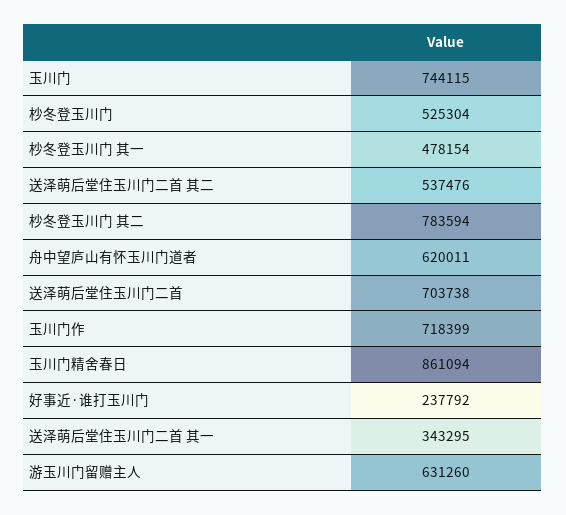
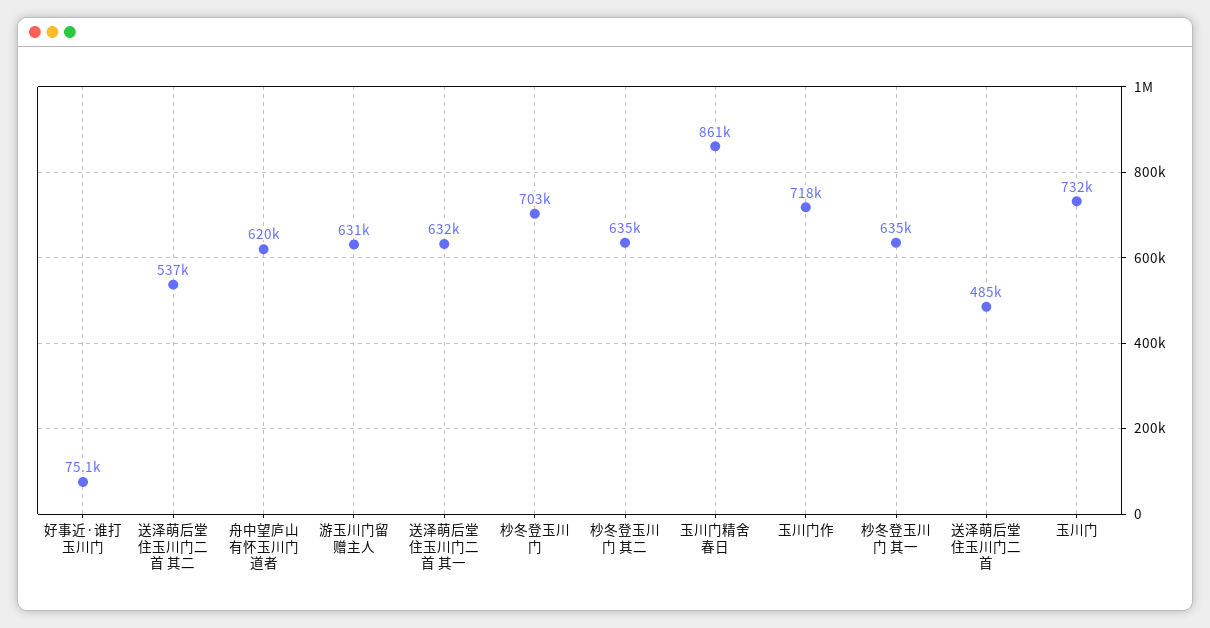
玉川门: 744115 -> 732000
杪冬登玉川门: 525304 -> 703000
杪冬登玉川门 其一: 478154 -> 635000
杪冬登玉川门 其二: 783594 -> 635000
送泽萌后堂住玉川门二首: 703738 -> 485000
好事近·谁打玉川门: 237792 -> 75100
送泽萌后堂住玉川门二首 其一: 343295 -> 632000

